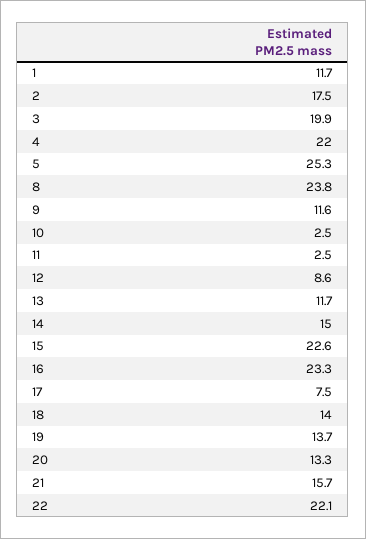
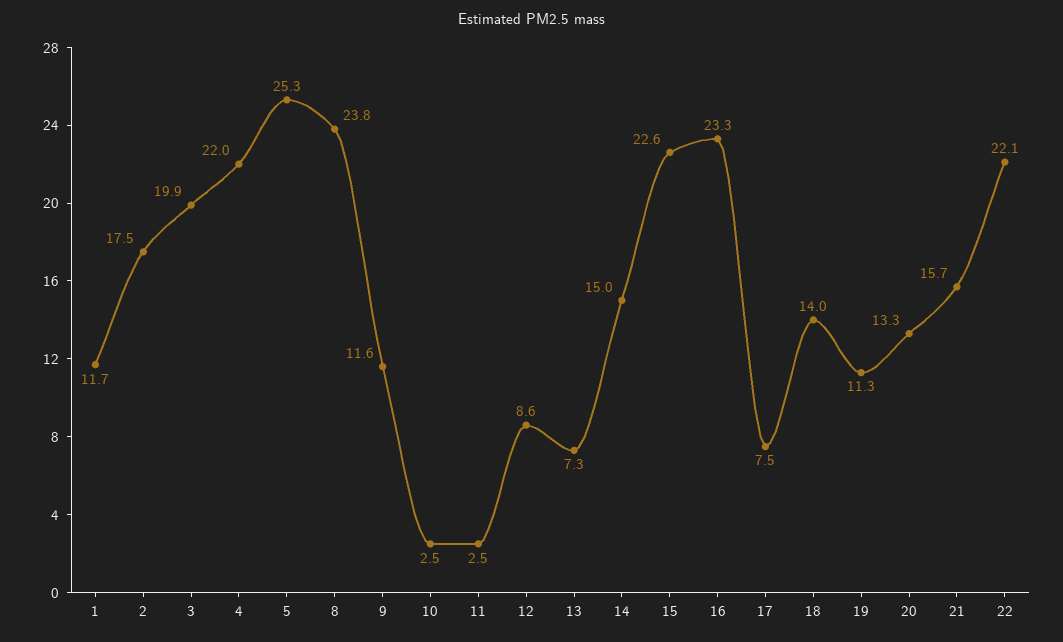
13: 11.7 -> 7.3
19: 13.7 -> 11.3

